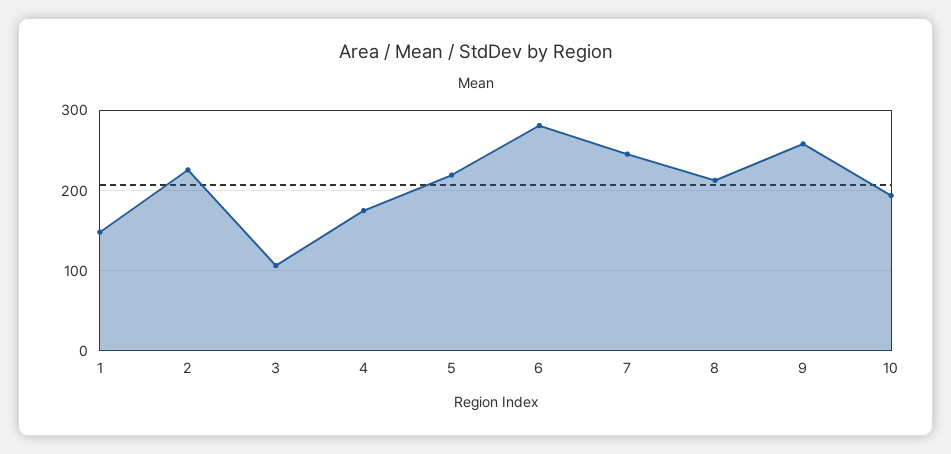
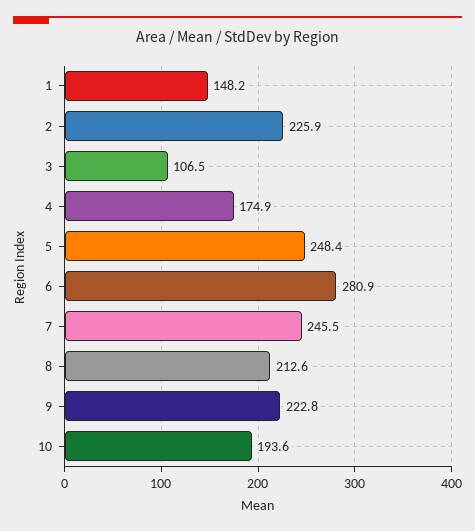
5: 220 -> 248.4
9: 260 -> 222.8

